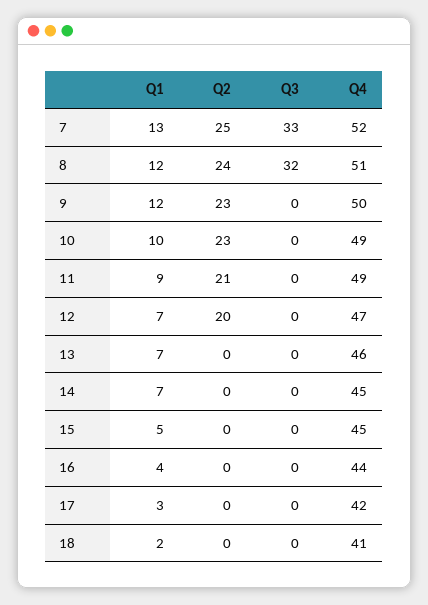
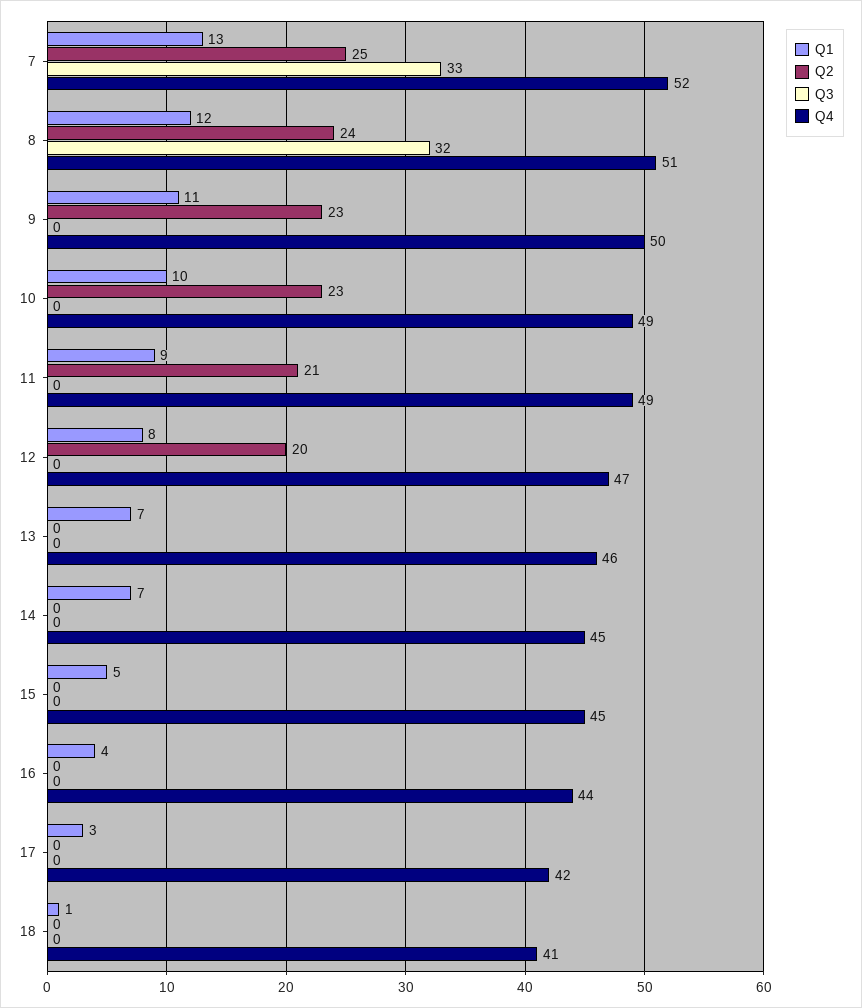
Q1, 9: 12 -> 11
Q1, 12: 7 -> 8
Q1, 18: 2 -> 1

